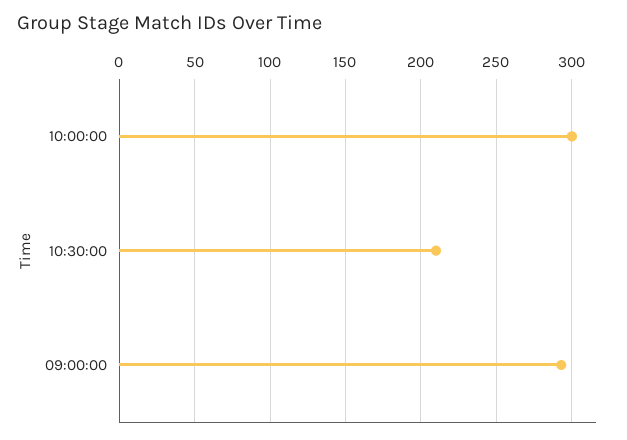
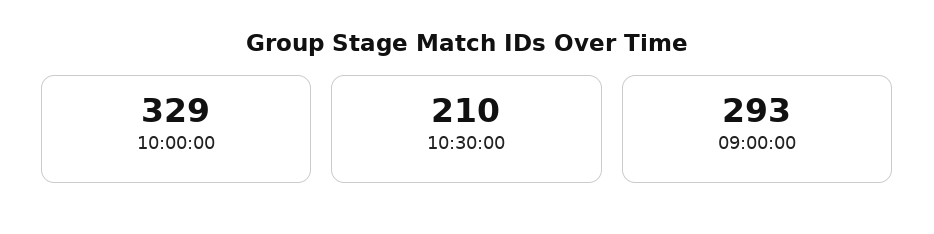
10:00:00: 300 -> 329

